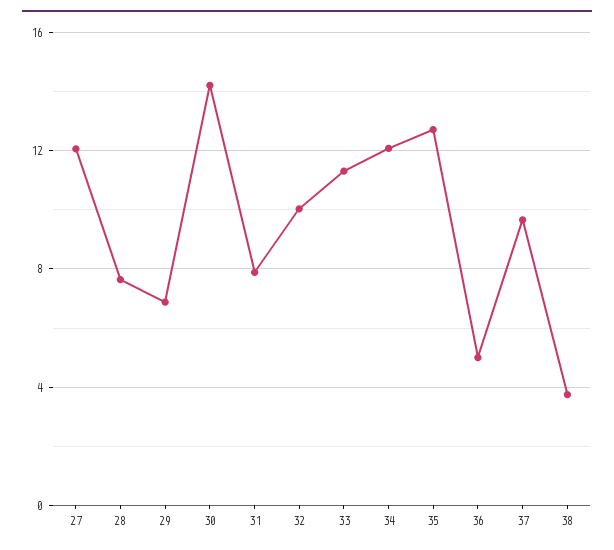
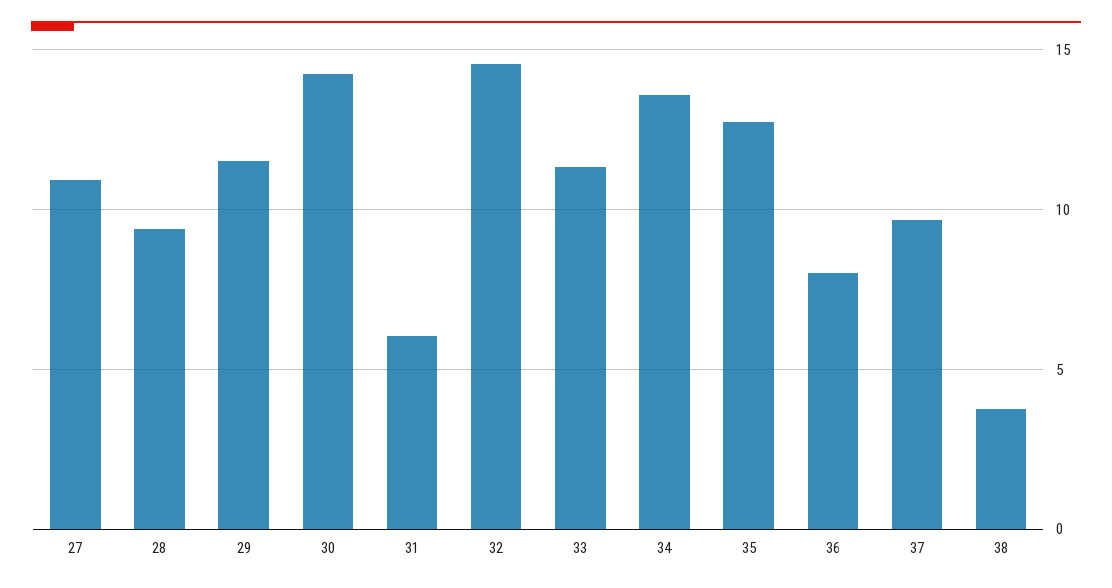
27: 12 -> 11
28: 7.5 -> 9.5
29: 7 -> 11.5
31: 8 -> 6
32: 10 -> 14.5
34: 12 -> 13.5
36: 5 -> 8

